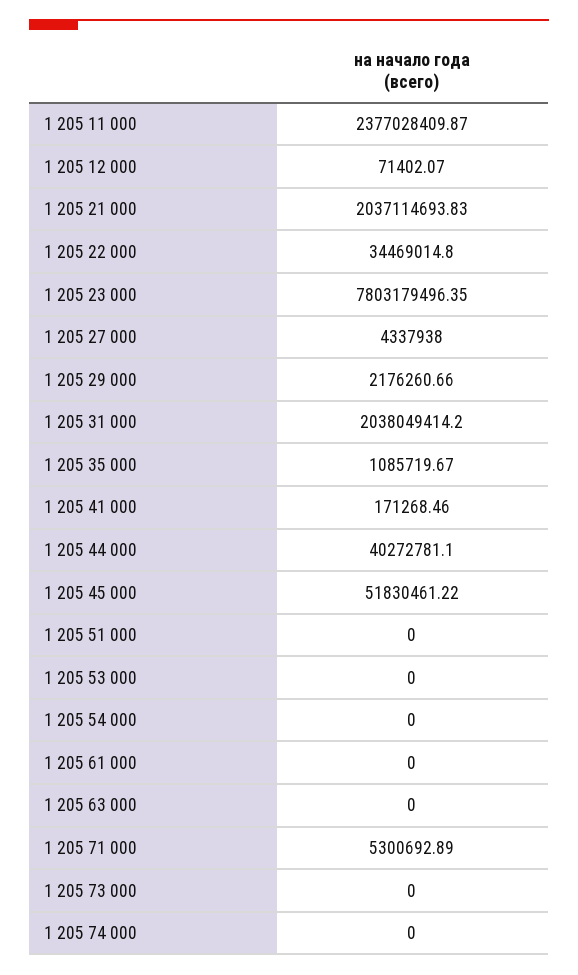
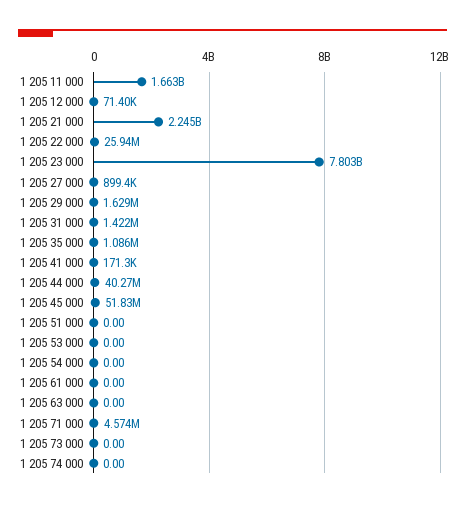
1 205 11 000: 2377028409.87 -> 1663000000
1 205 21 000: 2037114693.83 -> 2245000000
1 205 22 000: 34469014.8 -> 25940000
1 205 27 000: 4337938 -> 899400
1 205 29 000: 2176260.66 -> 1629000
1 205 31 000: 2038049414.2 -> 1422000
1 205 71 000: 5300692.89 -> 4574000

